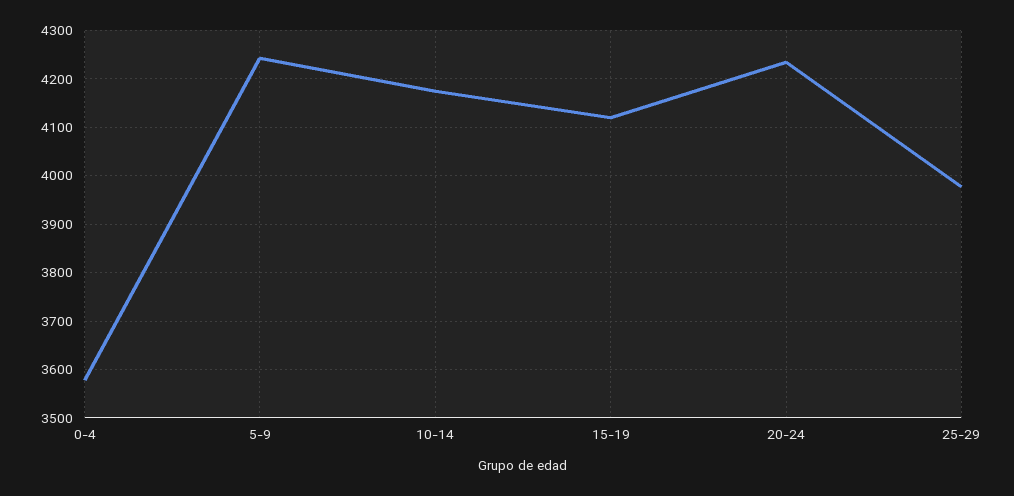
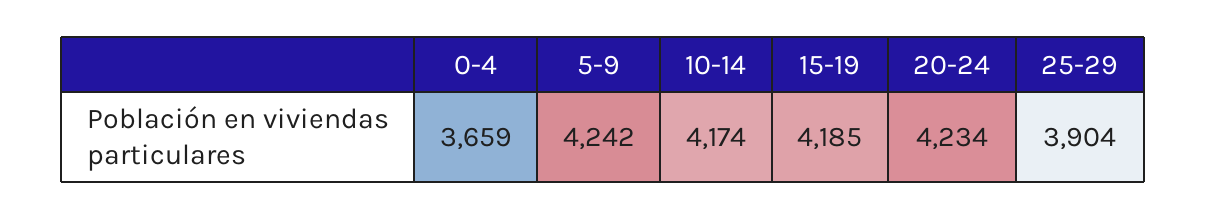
0-4: 3580 -> 3659
15-19: 4120 -> 4185
25-29: 3980 -> 3904

